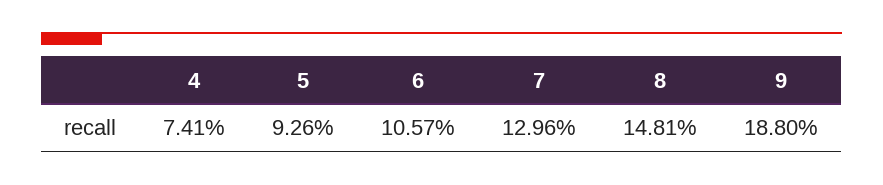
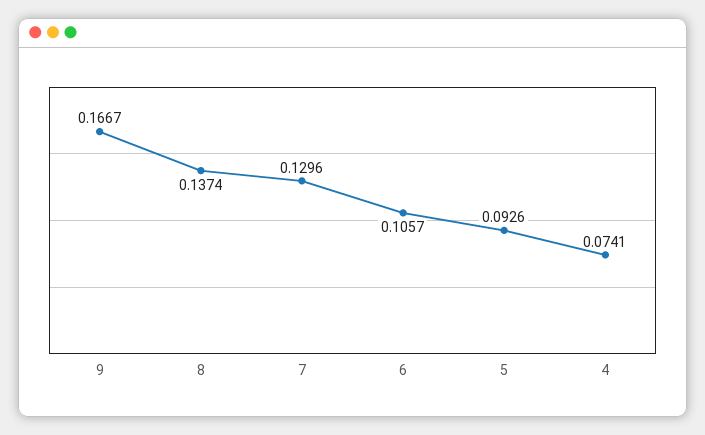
8: 0.1481 -> 0.1374
9: 0.188 -> 0.1667

